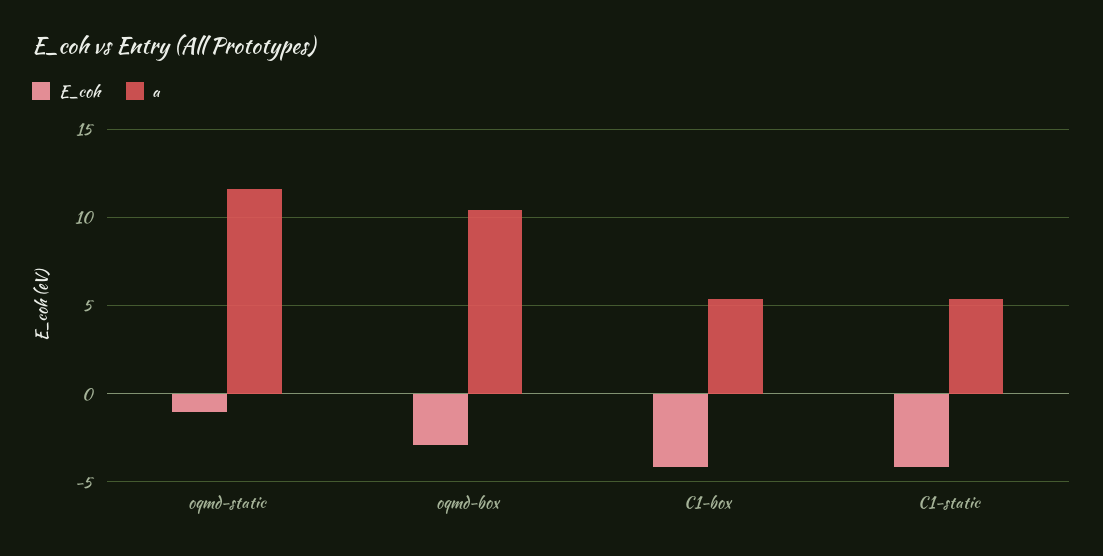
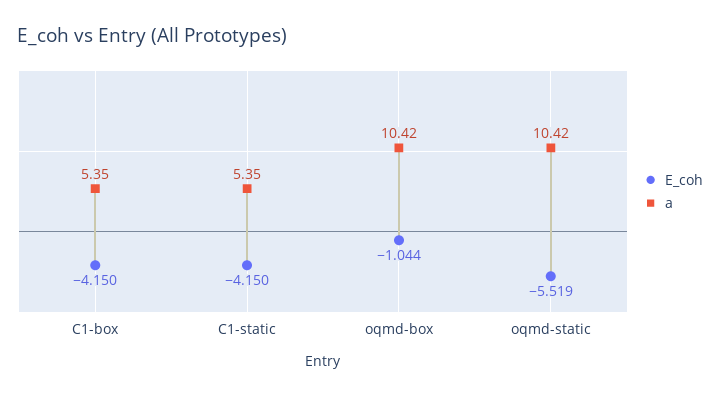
E_coh, oqmd-static: -1 -> -5.519
a, oqmd-static: 11.5 -> 10.42
E_coh, oqmd-box: -3 -> -1.044

